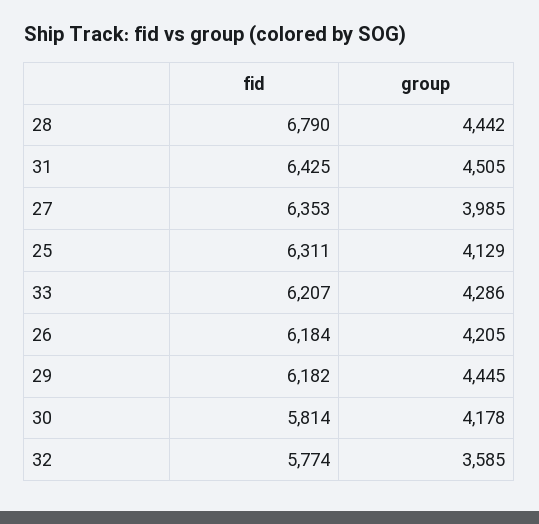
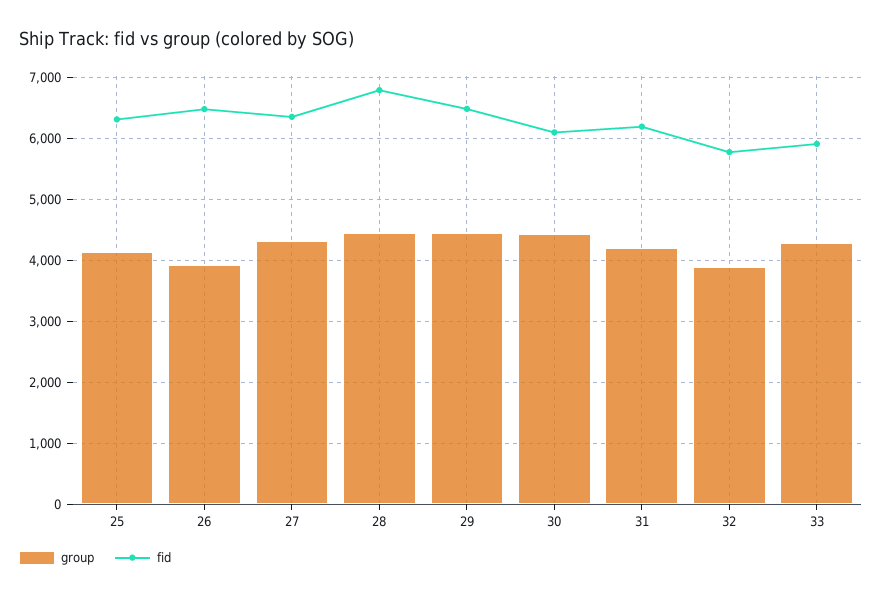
fid, 31: 6425 -> 6200
group, 31: 4505 -> 4200
group, 27: 3985 -> 4300
fid, 33: 6207 -> 5900
fid, 26: 6184 -> 6500
group, 26: 4205 -> 3900
fid, 29: 6182 -> 6500
fid, 30: 5814 -> 6100
group, 30: 4178 -> 4400
group, 32: 3585 -> 3900

